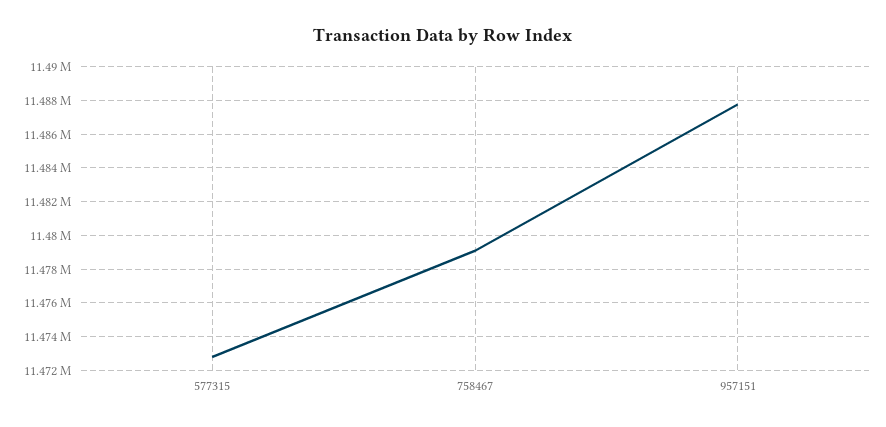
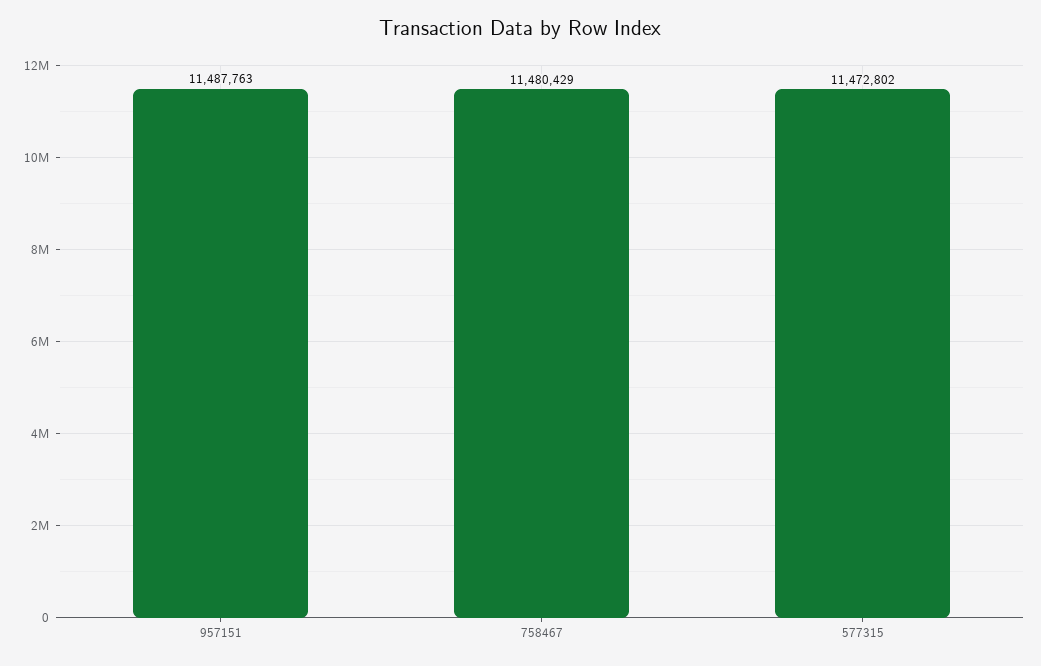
758467: 11479000 -> 11480429

